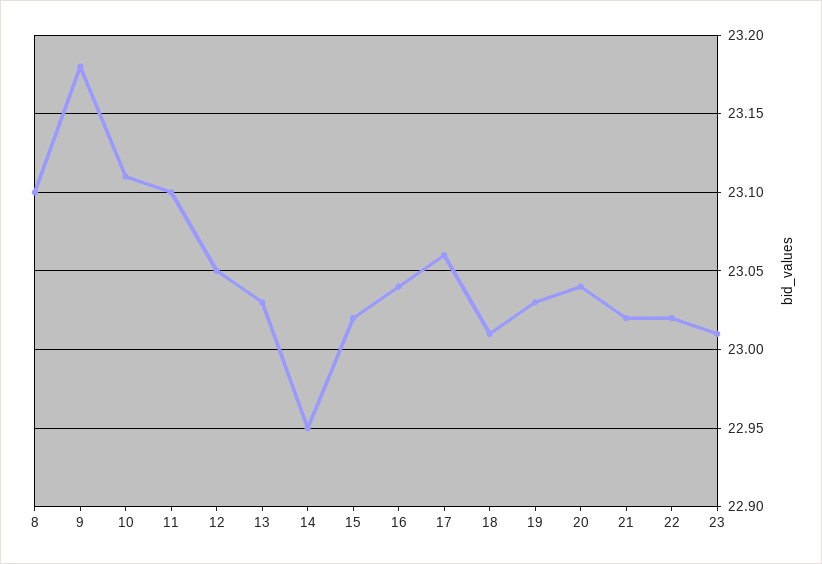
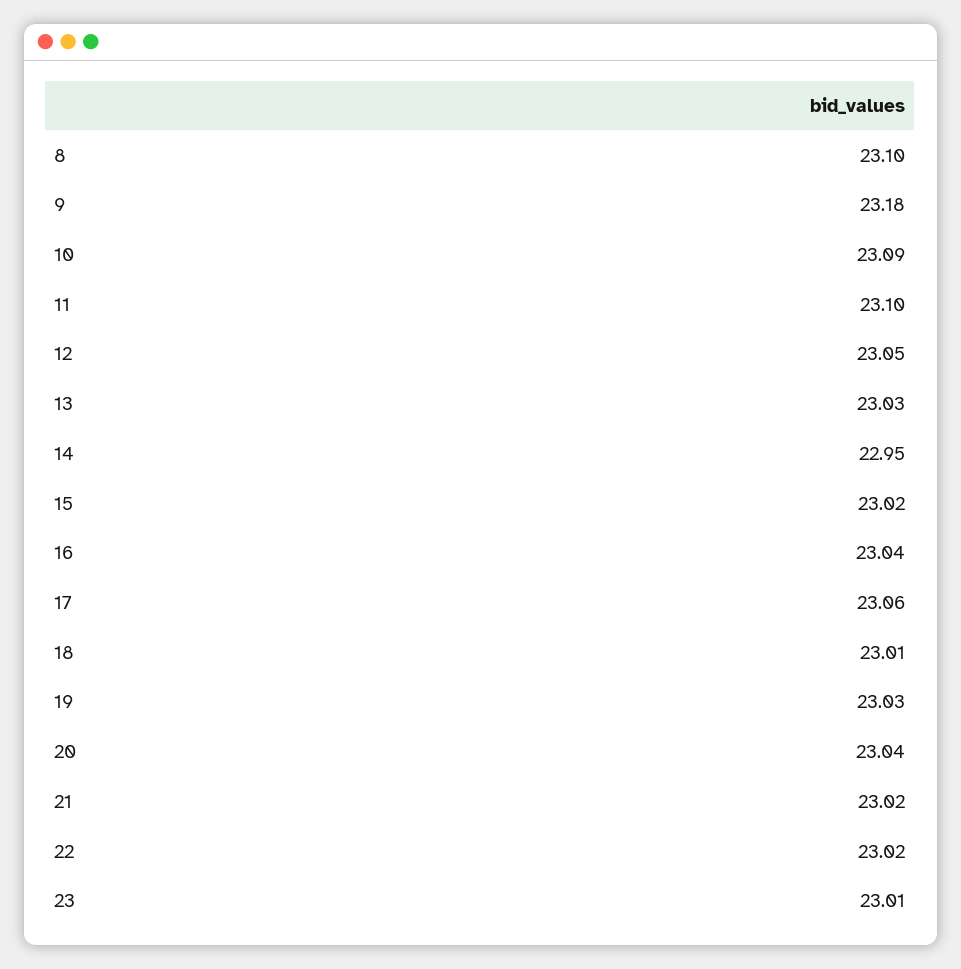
10: 23.11 -> 23.09

